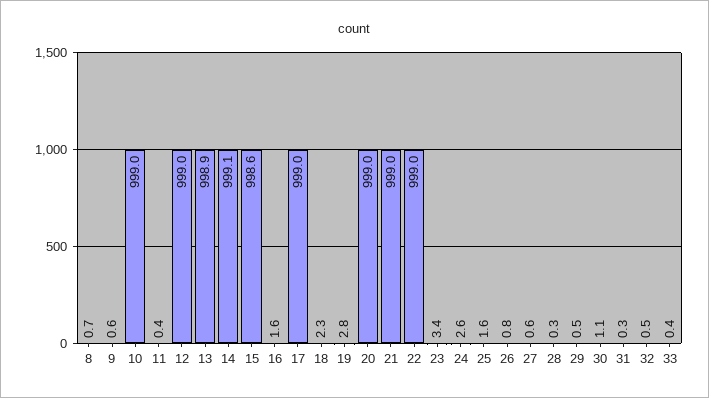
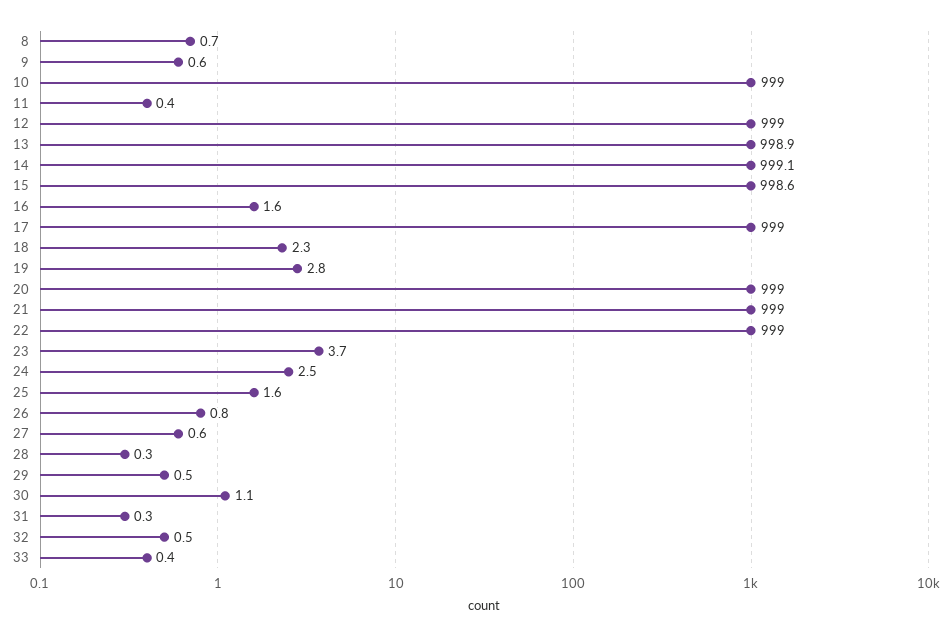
23: 3.4 -> 3.7
24: 2.6 -> 2.5

